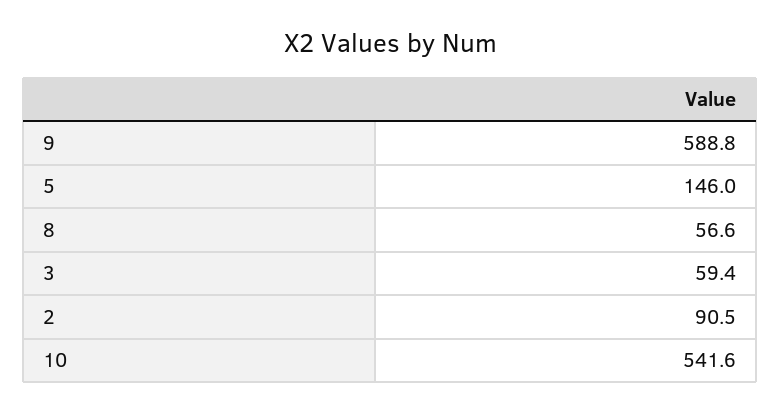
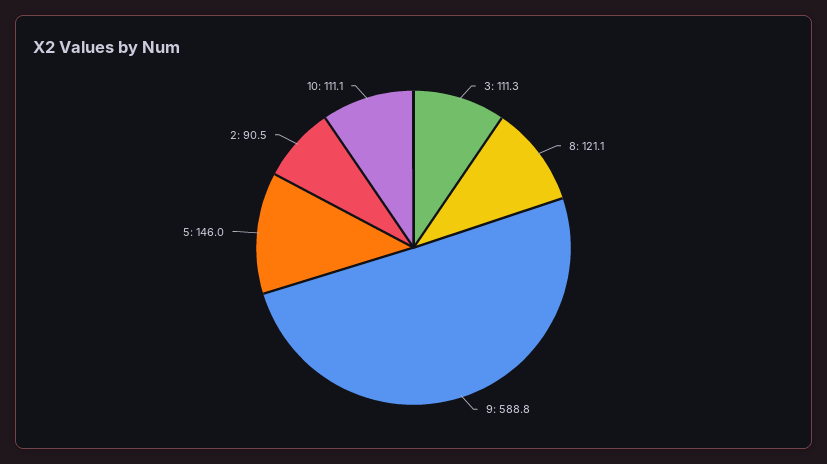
8: 56.6 -> 121.1
3: 59.4 -> 111.3
10: 541.6 -> 111.1

